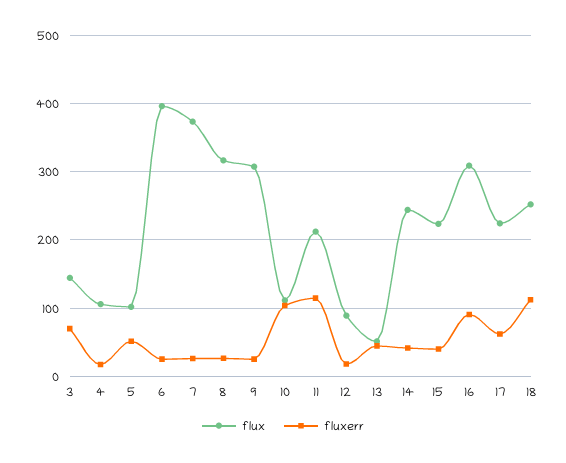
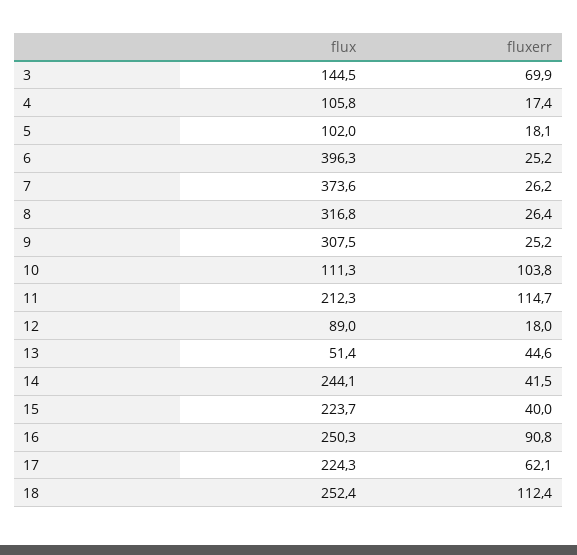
fluxerr, 5: 50 -> 18.1
flux, 16: 310 -> 250.3

